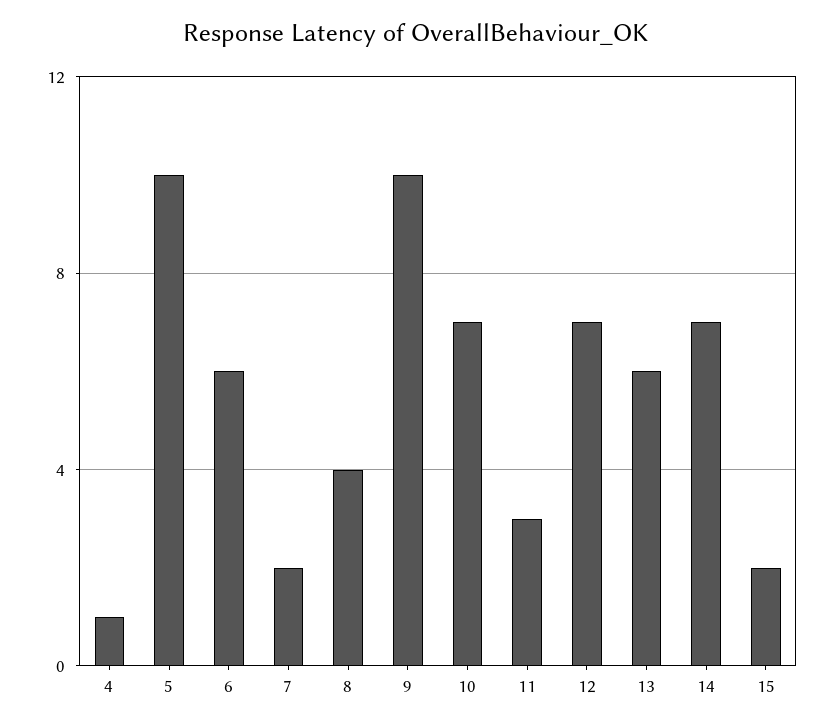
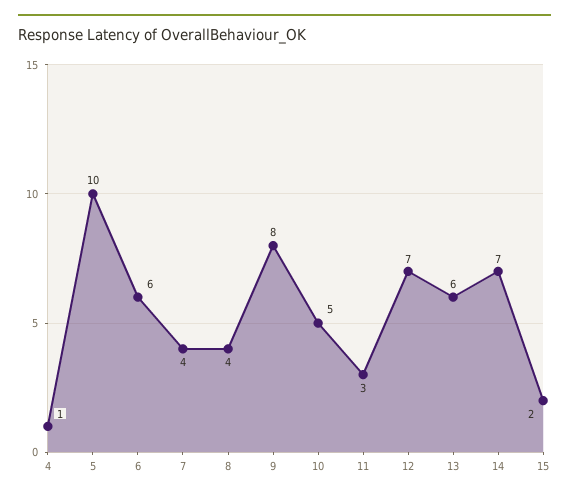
7: 2 -> 4
9: 10 -> 8
10: 7 -> 5

